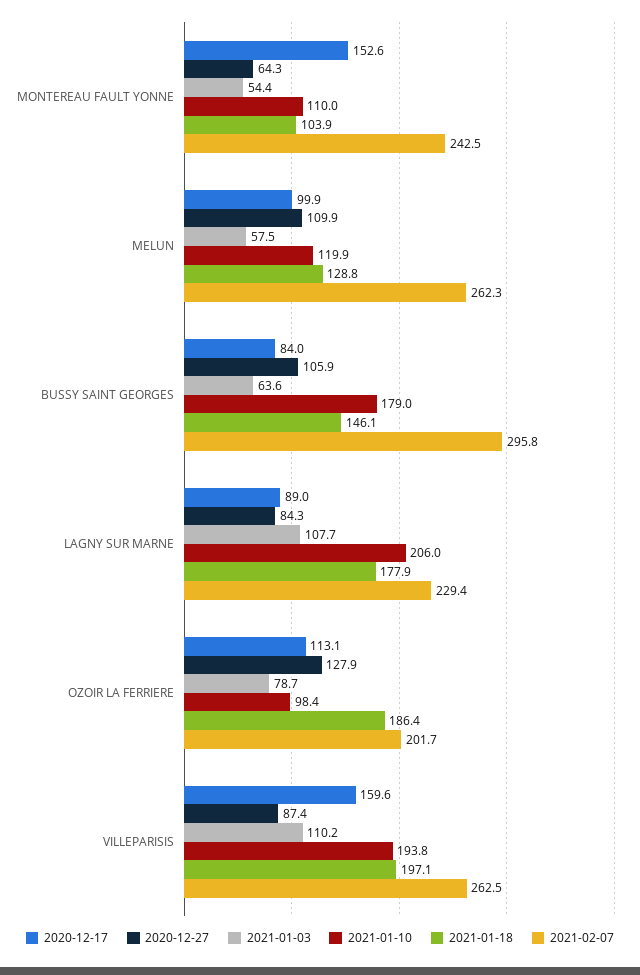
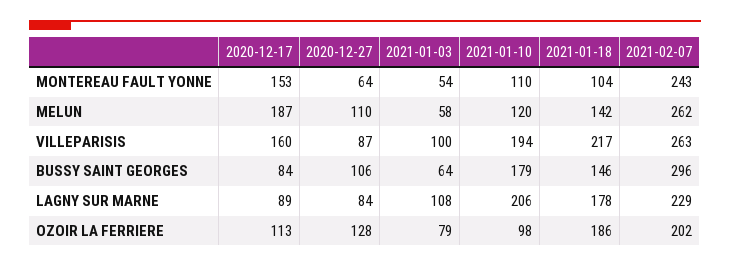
2020-12-17, MELUN: 99.9 -> 187
2021-01-18, MELUN: 128.8 -> 142
2021-01-03, VILLEPARISIS: 110.2 -> 100
2021-01-18, VILLEPARISIS: 197.1 -> 217

